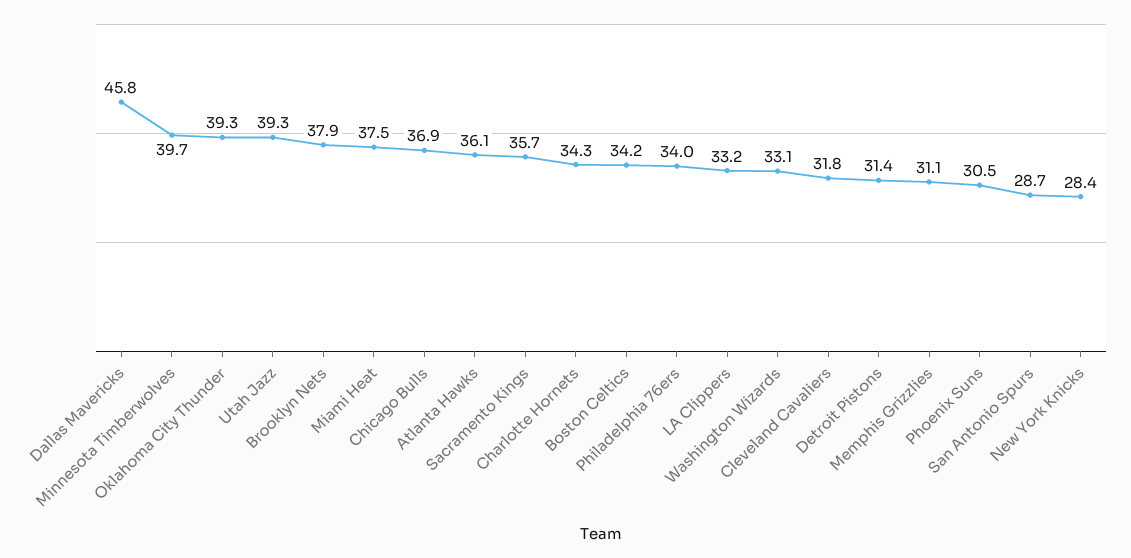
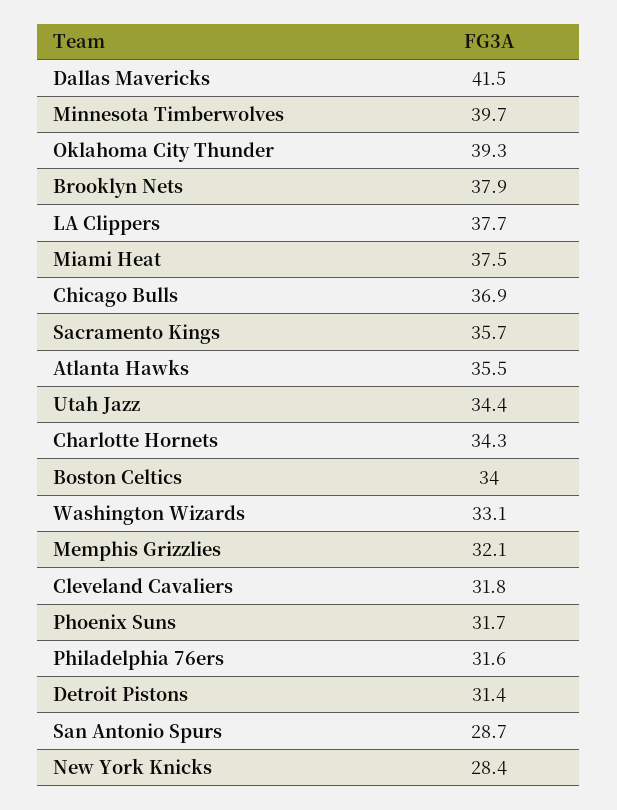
Dallas Mavericks: 45.8 -> 41.5
Utah Jazz: 39.3 -> 34.4
Atlanta Hawks: 36.1 -> 35.5
Boston Celtics: 34.2 -> 34
Philadelphia 76ers: 34 -> 31.6
LA Clippers: 33.2 -> 37.7
Memphis Grizzlies: 31.1 -> 32.1
Phoenix Suns: 30.5 -> 31.7

